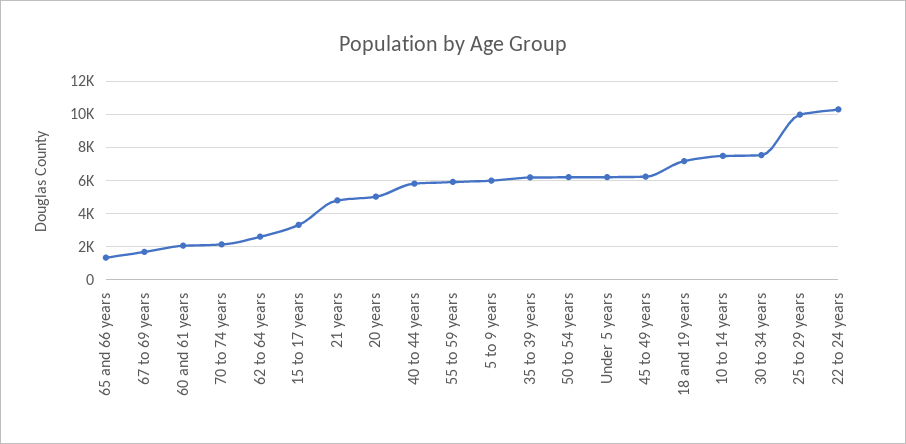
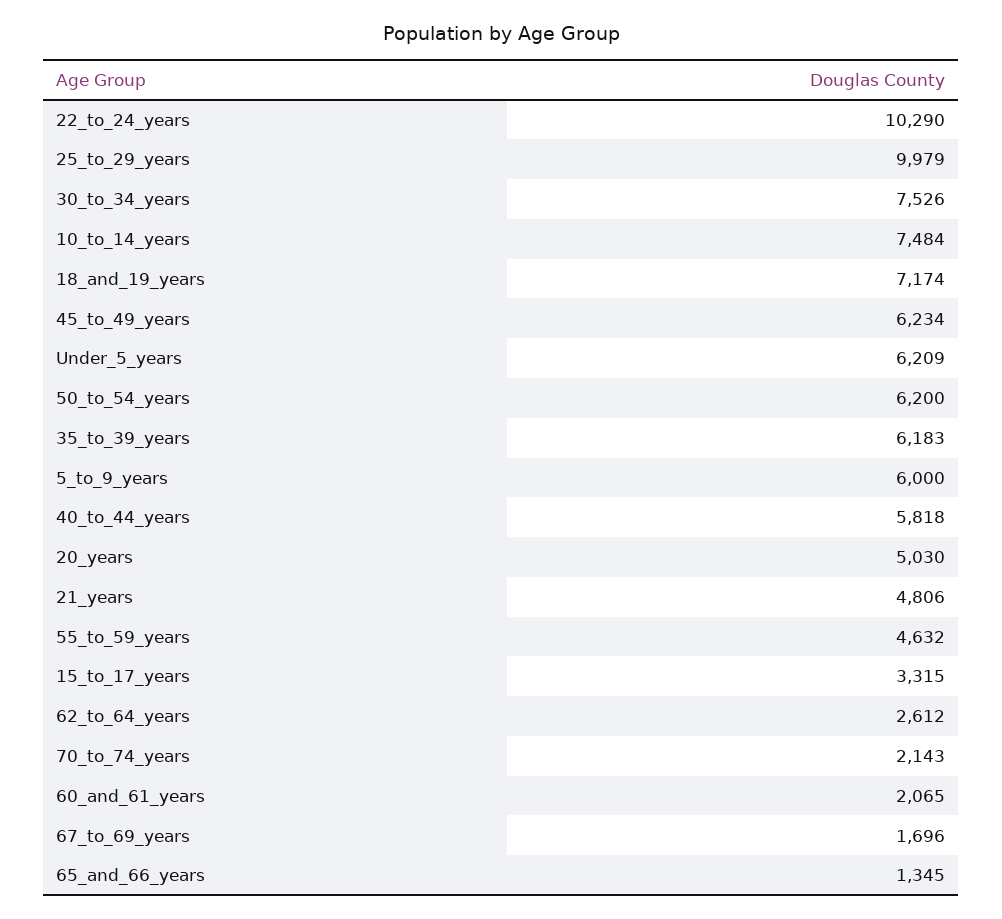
55 to 59 years: 6000 -> 4632

